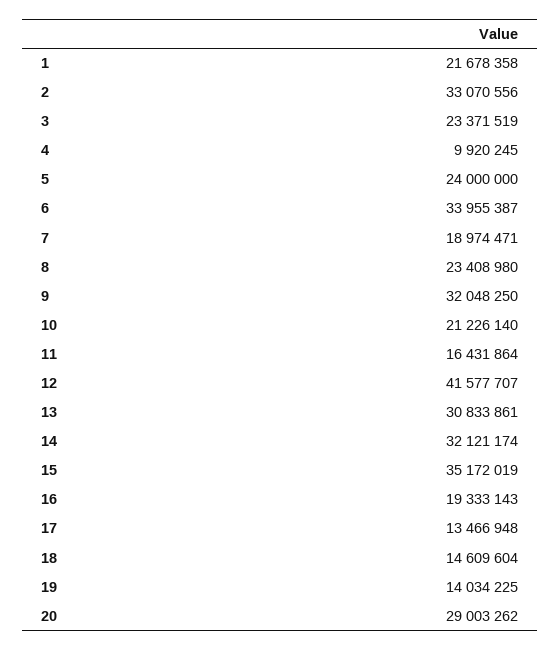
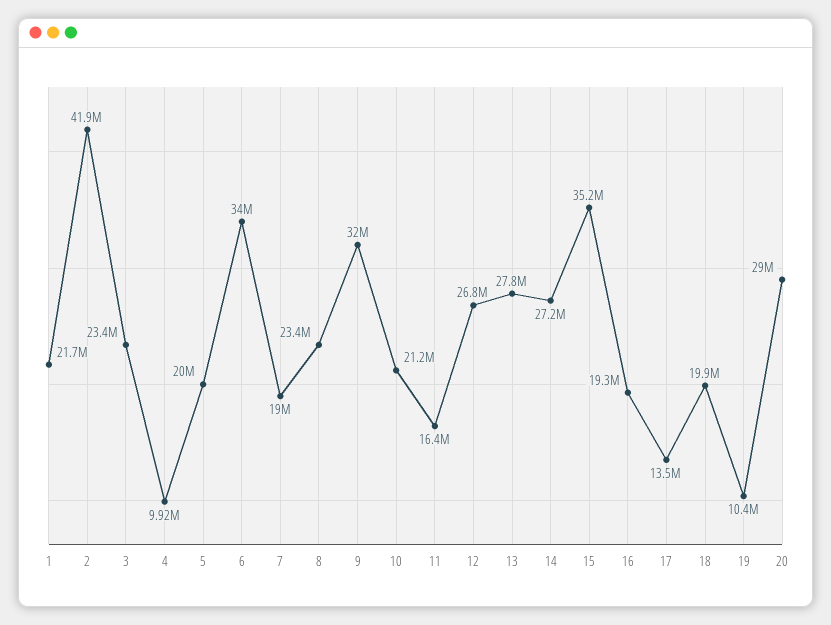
2: 33070556 -> 41900000
5: 24000000 -> 20000000
12: 41577707 -> 26800000
13: 30833861 -> 27800000
14: 32121174 -> 27200000
18: 14609604 -> 19900000
19: 14034225 -> 10400000

